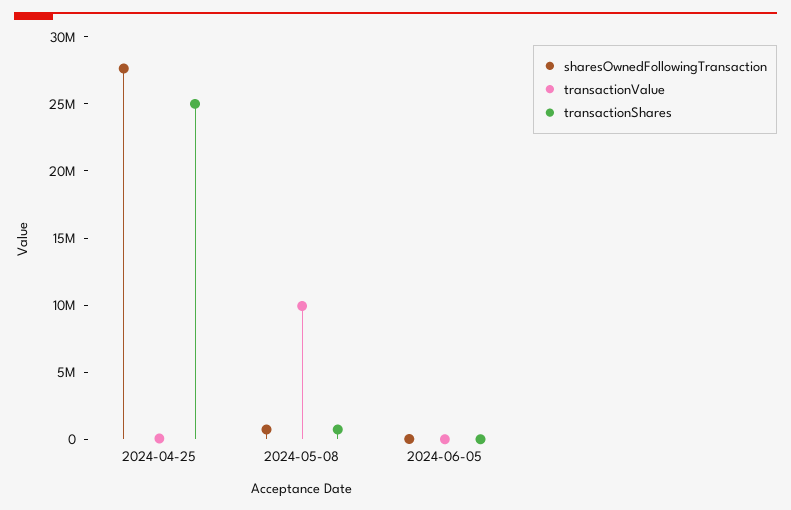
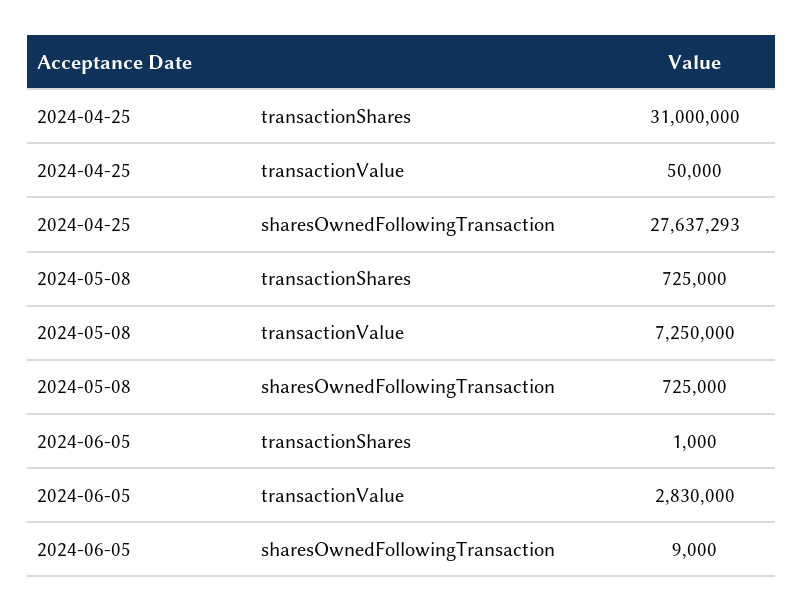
transactionShares, 2024-04-25: 25000000 -> 31000000
transactionValue, 2024-05-08: 10000000 -> 7250000
transactionValue, 2024-06-05: 0 -> 2830000

